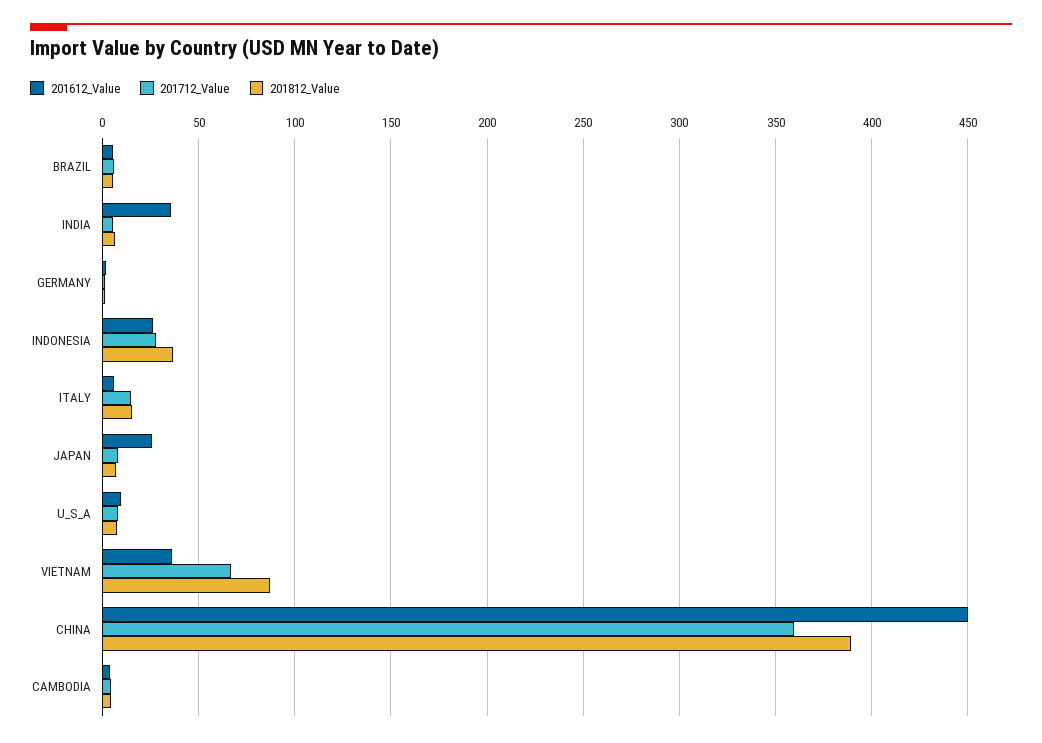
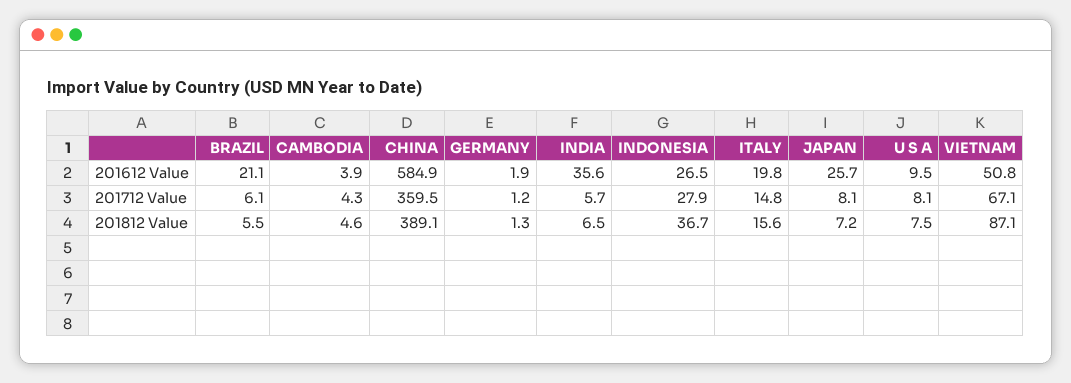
201612_Value, BRAZIL: 5 -> 21.1
201612_Value, ITALY: 5 -> 19.8
201612_Value, VIETNAM: 35 -> 50.8
201612_Value, CHINA: 450 -> 584.9

